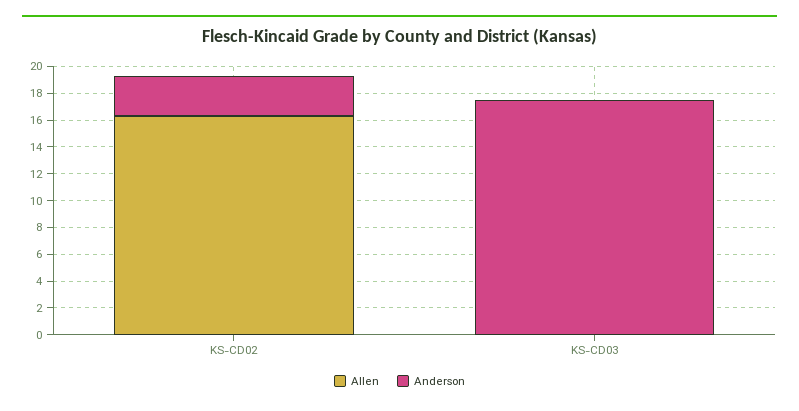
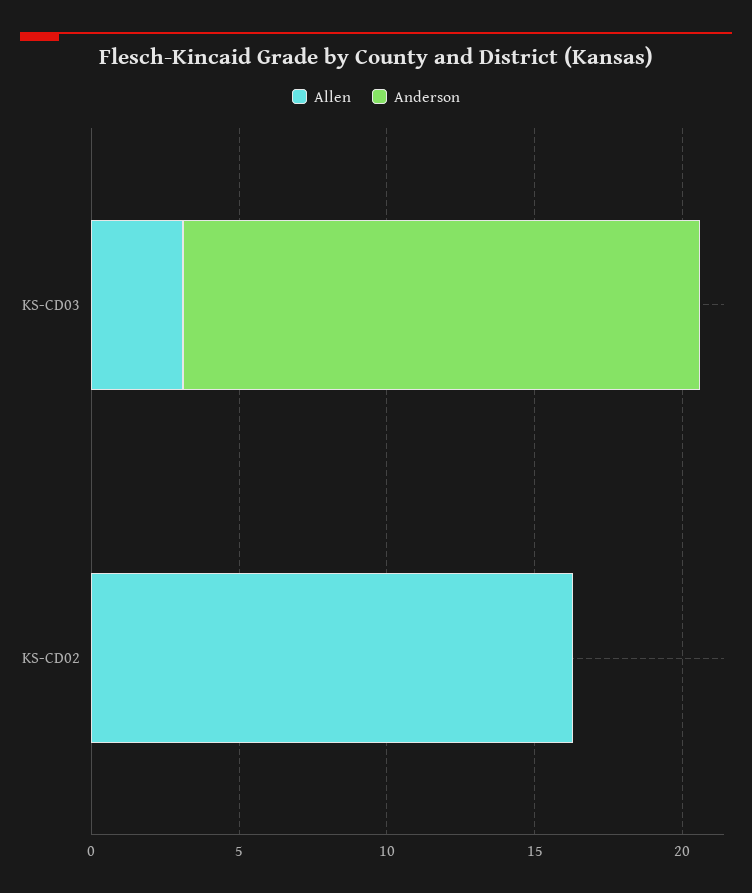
Anderson, KS-CD02: 3 -> 0
Allen, KS-CD03: 0 -> 3

